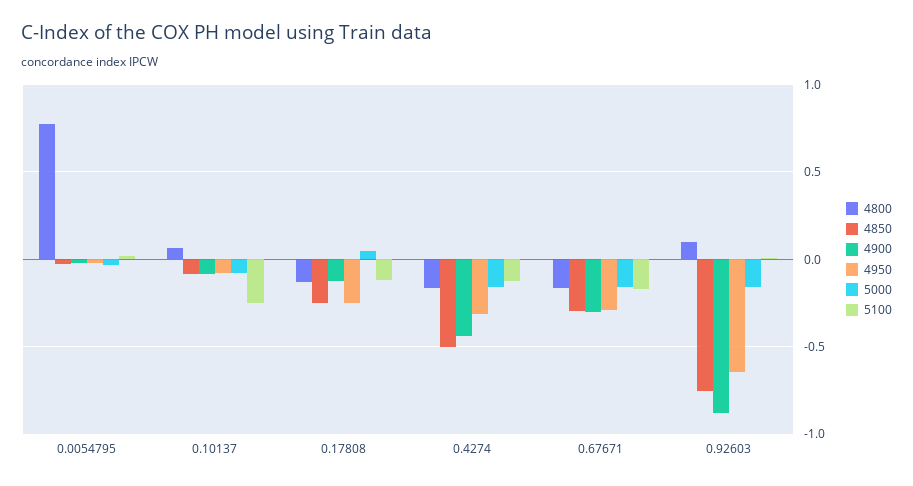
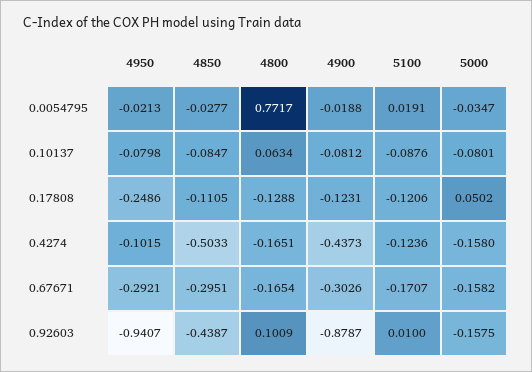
5100, 0.10137: -0.25 -> -0.0876
4850, 0.17808: -0.25 -> -0.1105
4950, 0.4274: -0.3 -> -0.1015
4850, 0.92603: -0.75 -> -0.4387
4950, 0.92603: -0.65 -> -0.9407

